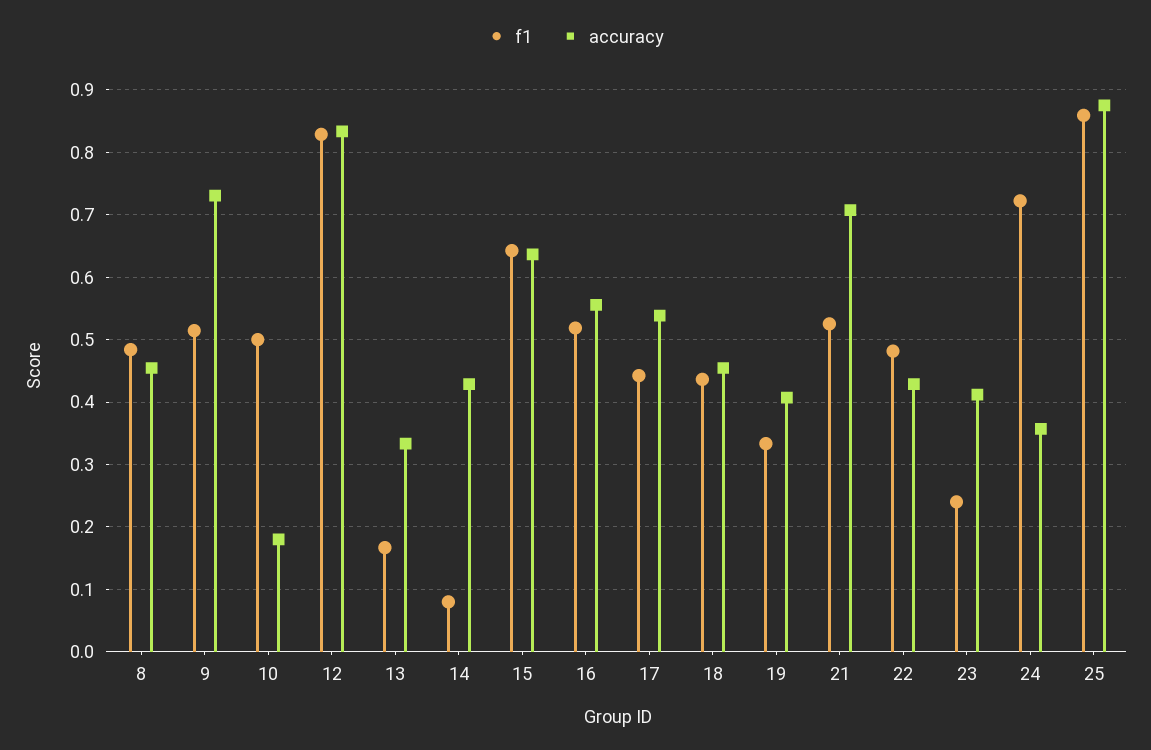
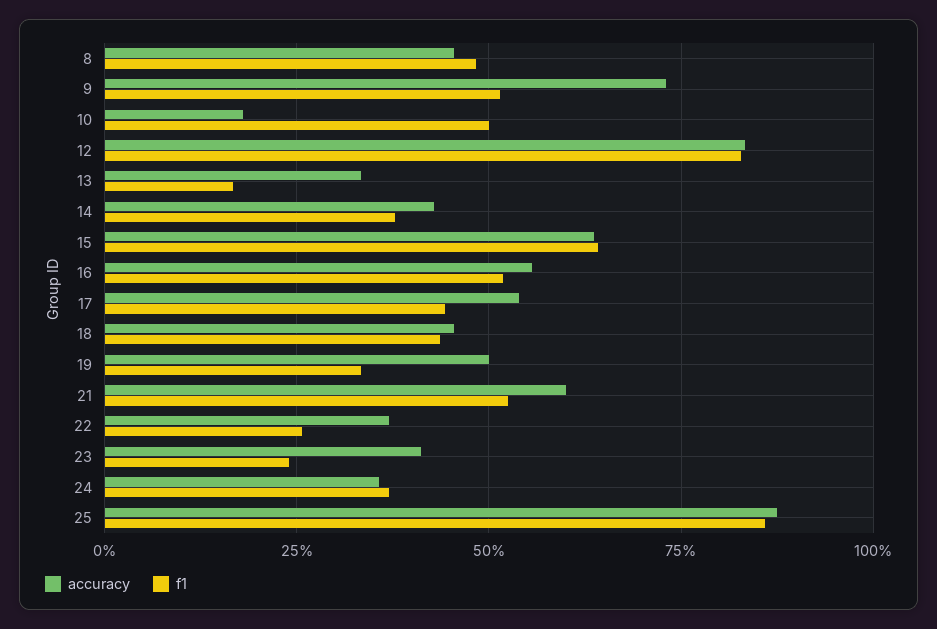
f1, 14: 0.08 -> 0.375
accuracy, 19: 0.41 -> 0.5
accuracy, 21: 0.71 -> 0.6
f1, 22: 0.48 -> 0.25
accuracy, 22: 0.43 -> 0.375
f1, 24: 0.72 -> 0.375

